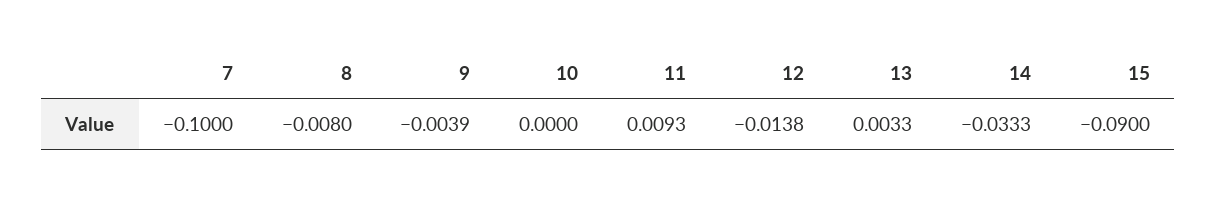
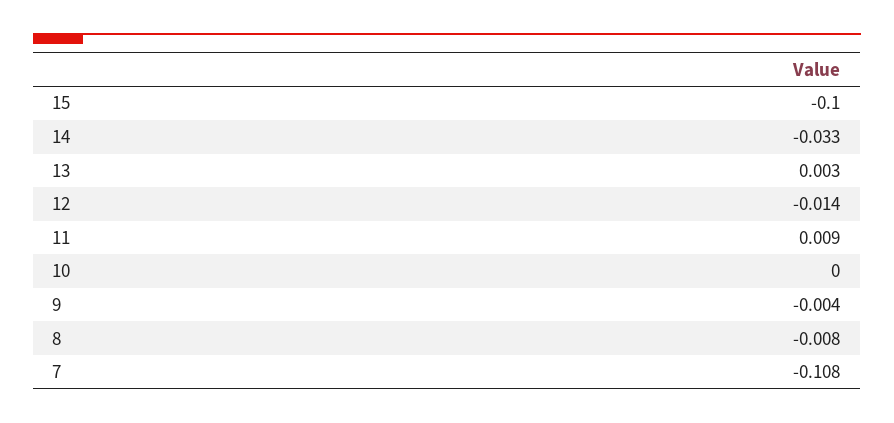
7: -0.1 -> -0.108
15: -0.09 -> -0.1

